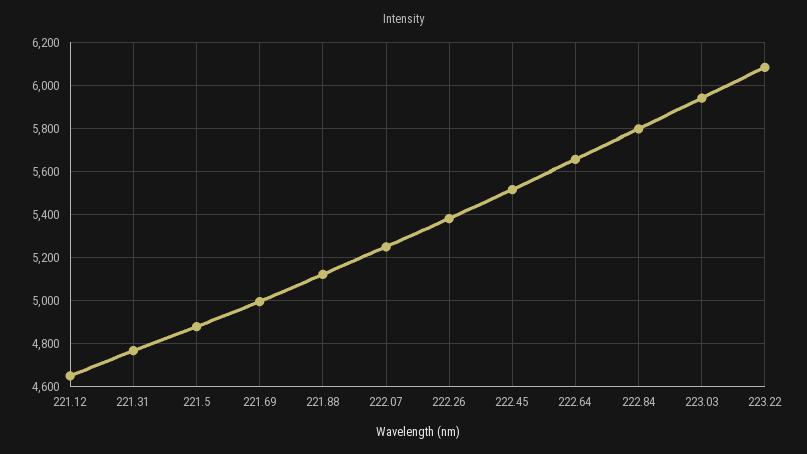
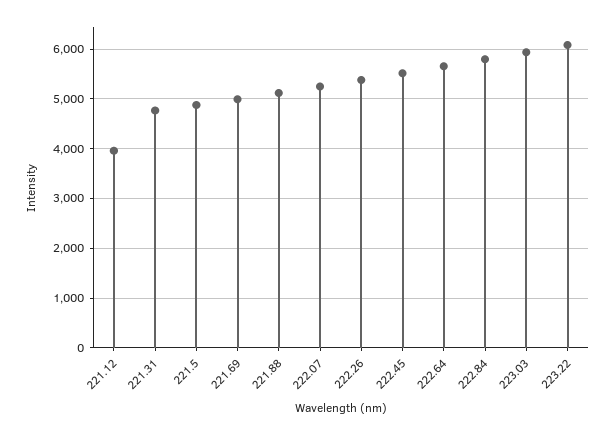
221.12: 4650 -> 4000

